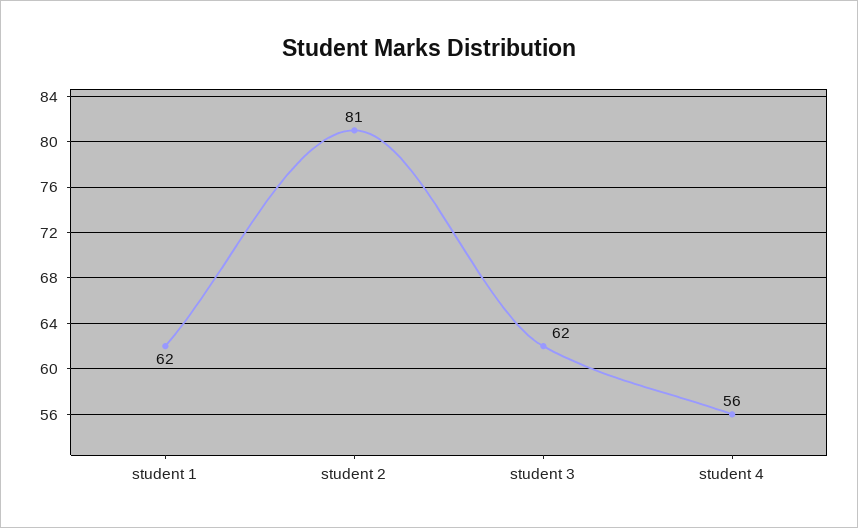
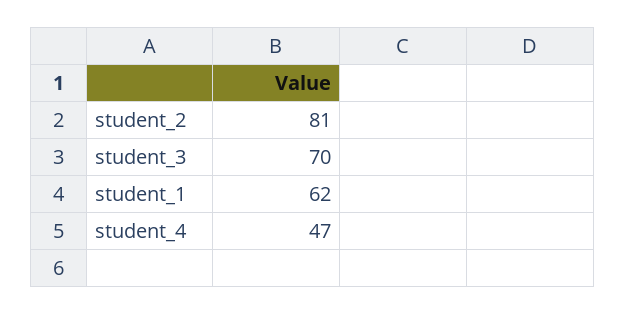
student 3: 62 -> 70
student 4: 56 -> 47

